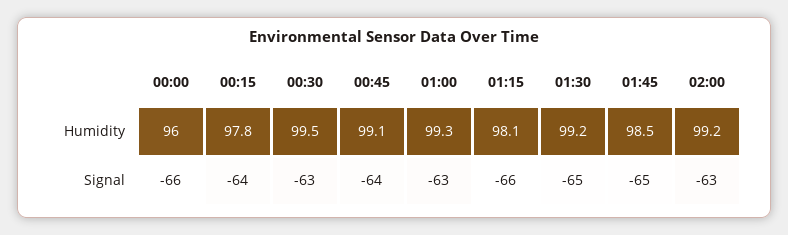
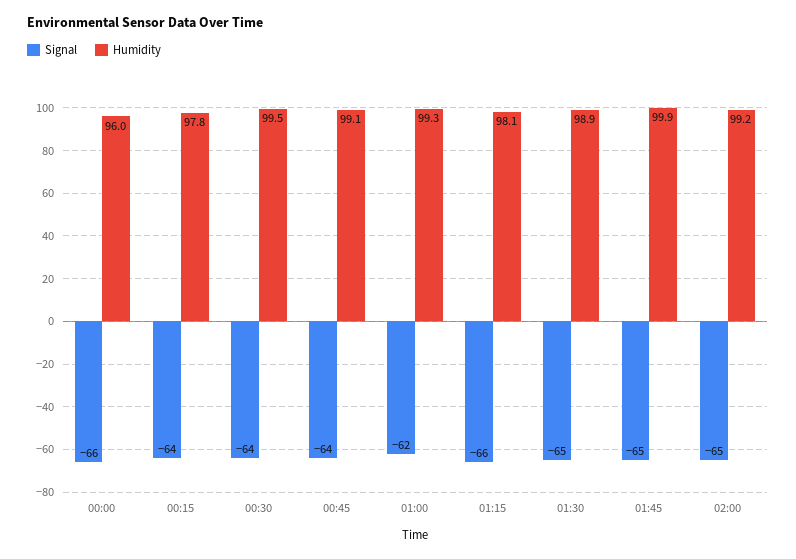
Humidity, 01:30: 99.2 -> 98.9
Humidity, 01:45: 98.5 -> 99.9
Signal, 00:30: -63 -> -64
Signal, 01:00: -63 -> -62
Signal, 02:00: -63 -> -65

